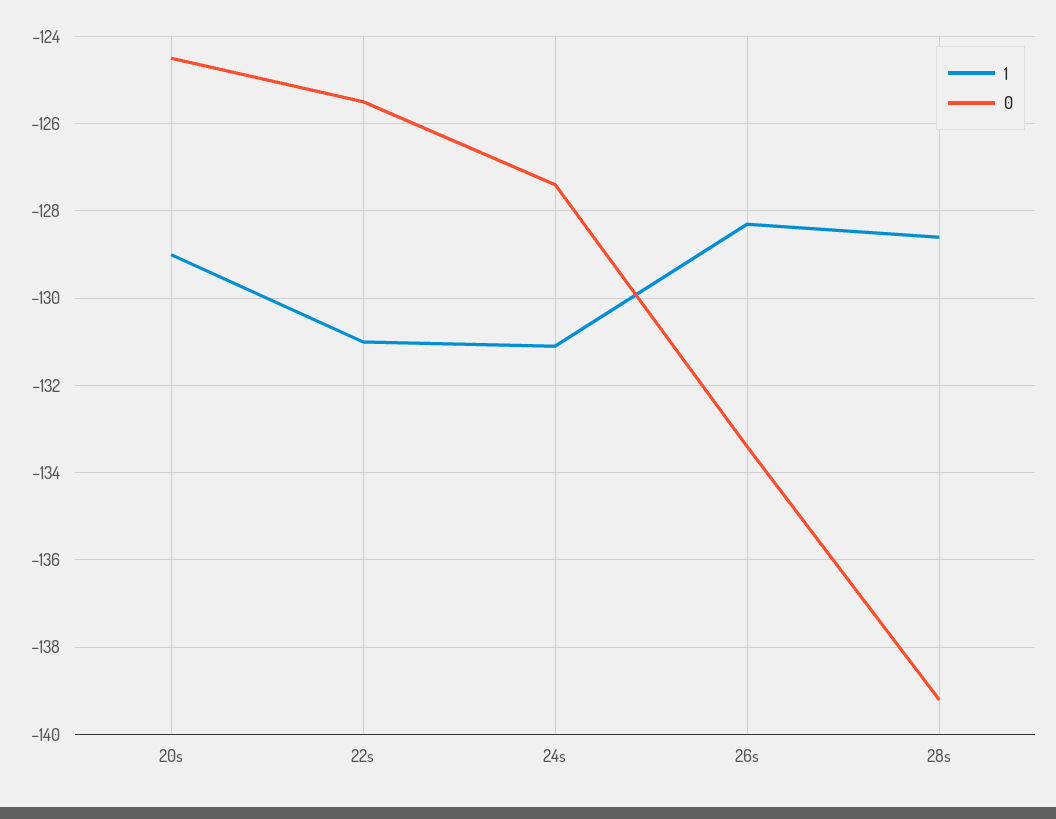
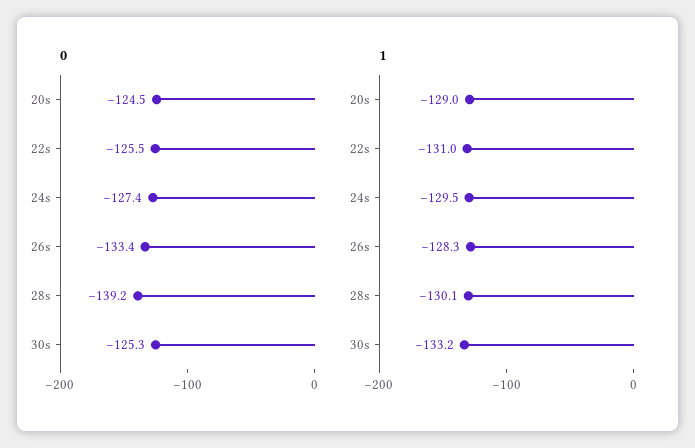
1, 24s: -131 -> -129.5
1, 28s: -128.5 -> -130.1
0, 30s: none -> -125.3
1, 30s: none -> -133.2

